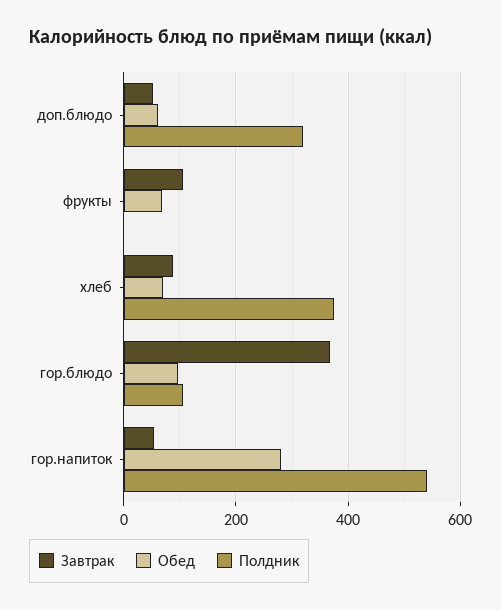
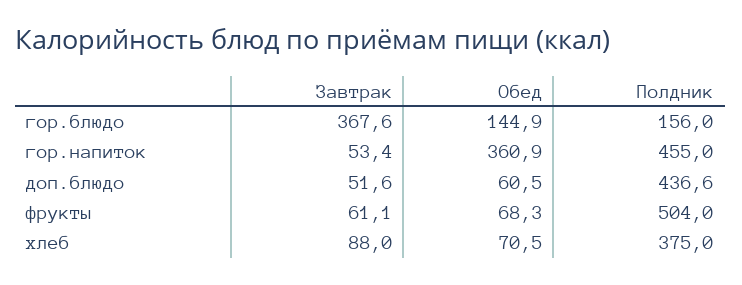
Полдник, доп.блюдо: 320 -> 436.6
Завтрак, фрукты: 100 -> 61.1
Полдник, фрукты: 0 -> 504
Обед, гор.блюдо: 100 -> 144.9
Полдник, гор.блюдо: 100 -> 156
Обед, гор.напиток: 280 -> 360.9
Полдник, гор.напиток: 540 -> 455

